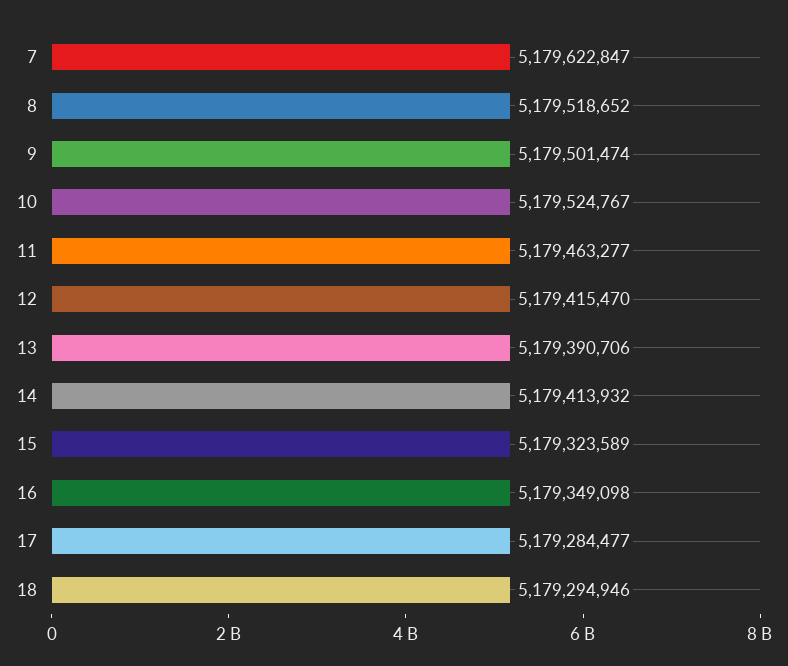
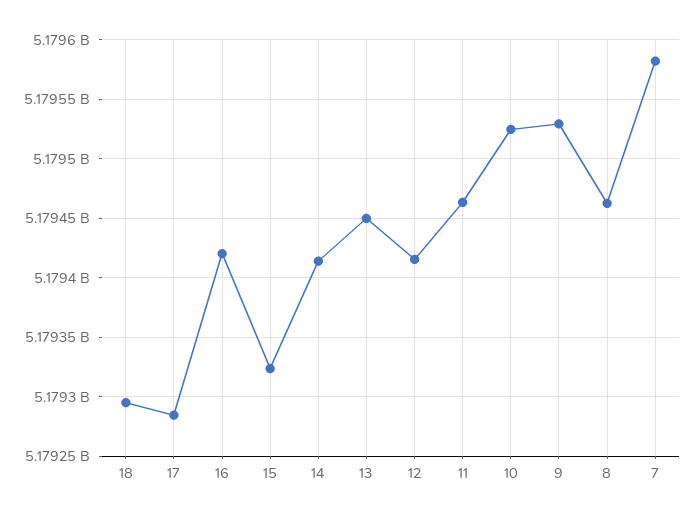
7: 5179622847 -> 5179580000
8: 5179518652 -> 5179460000
9: 5179501474 -> 5179530000
13: 5179390706 -> 5179450000
16: 5179349098 -> 5179420000

